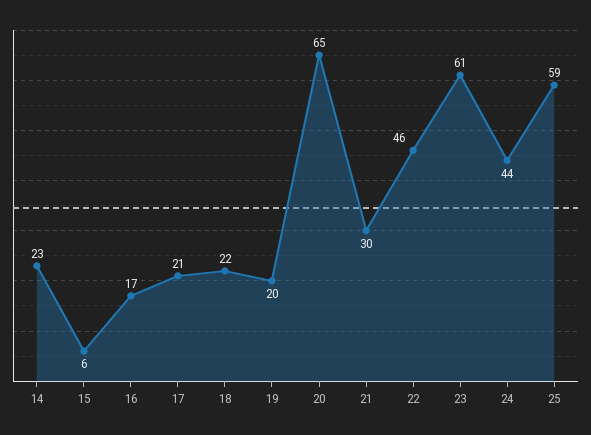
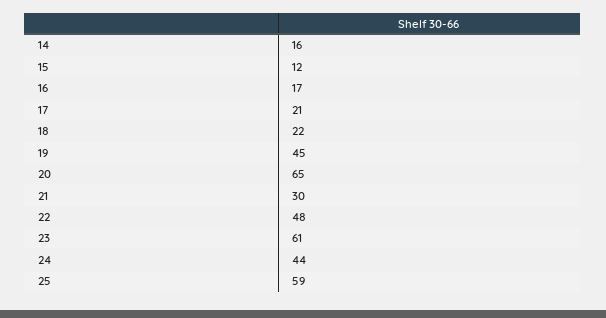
14: 23 -> 16
15: 6 -> 12
19: 20 -> 45
22: 46 -> 48

